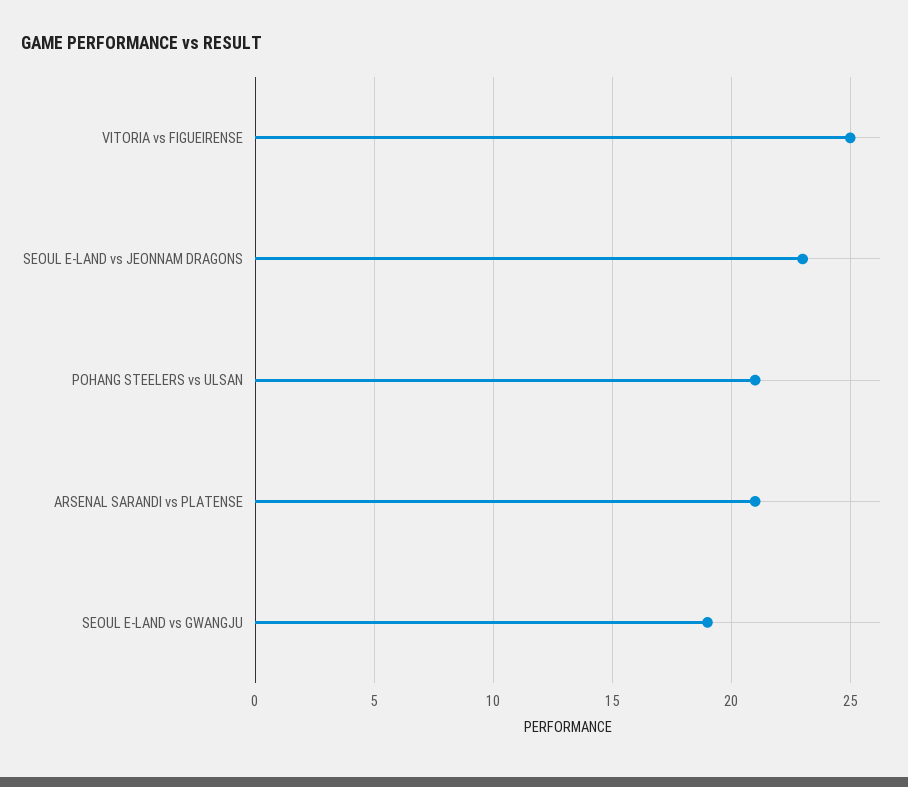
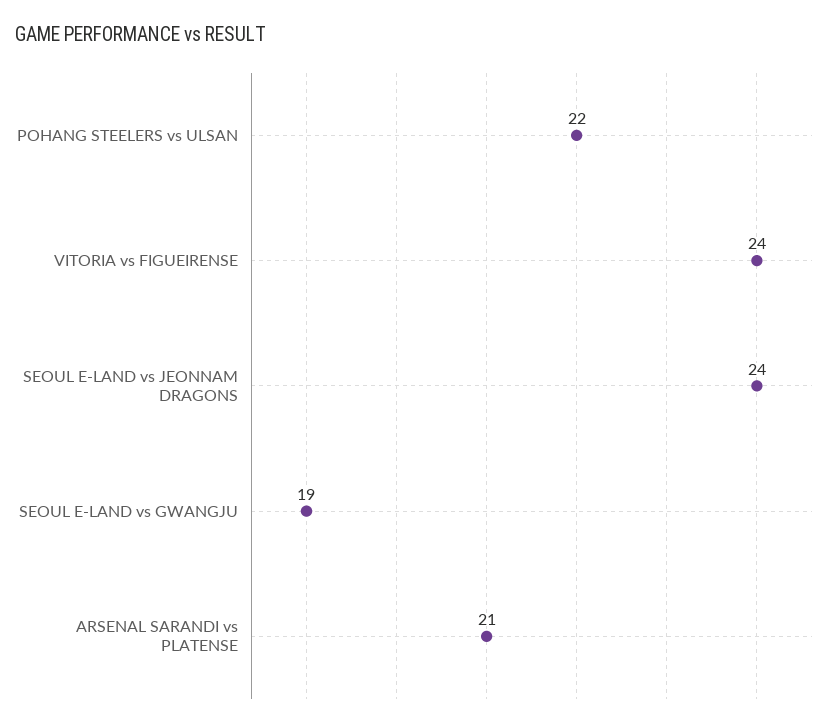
VITORIA vs FIGUEIRENSE: 25 -> 24
SEOUL E-LAND vs JEONNAM DRAGONS: 23 -> 24
POHANG STEELERS vs ULSAN: 21 -> 22

